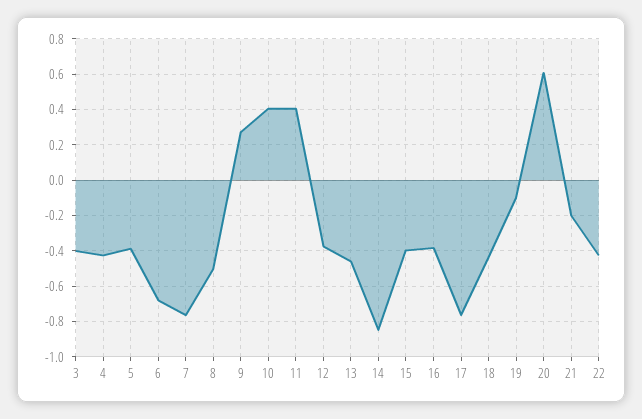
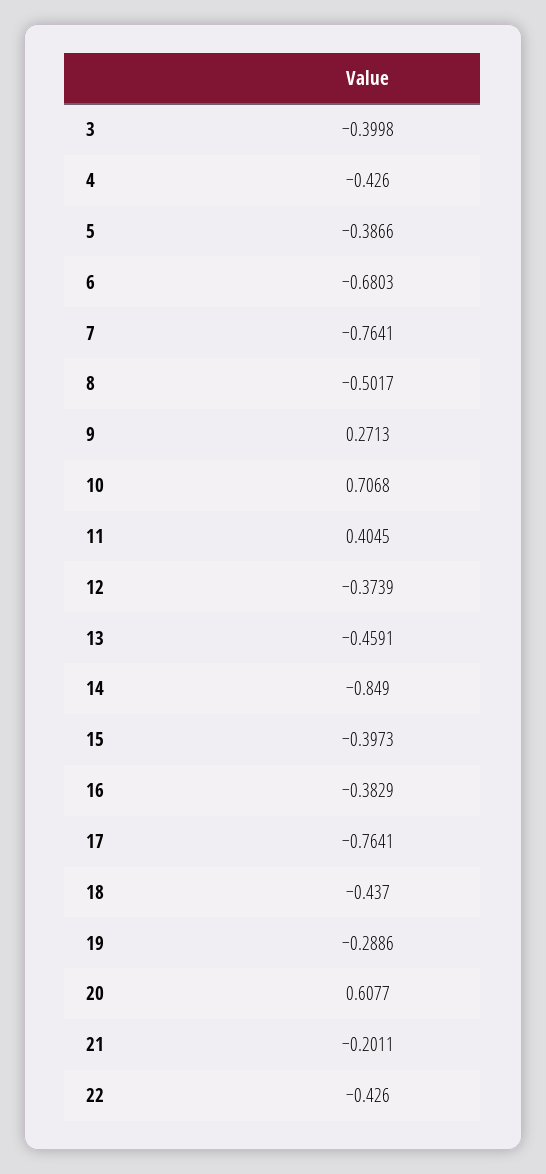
10: 0.4 -> 0.7068
19: -0.1 -> -0.2886

